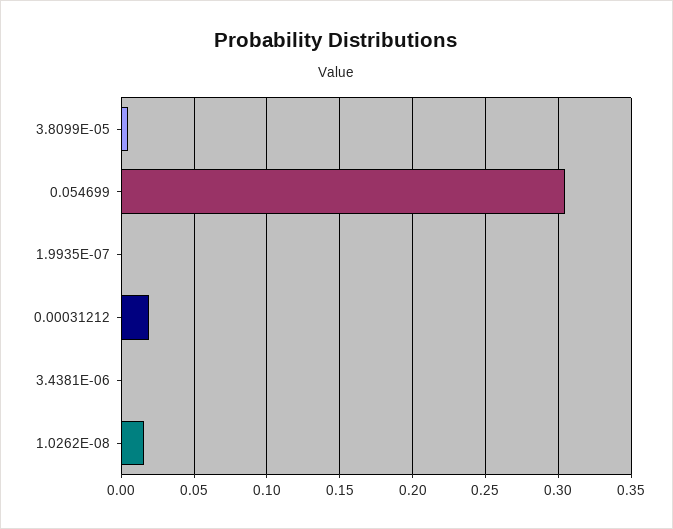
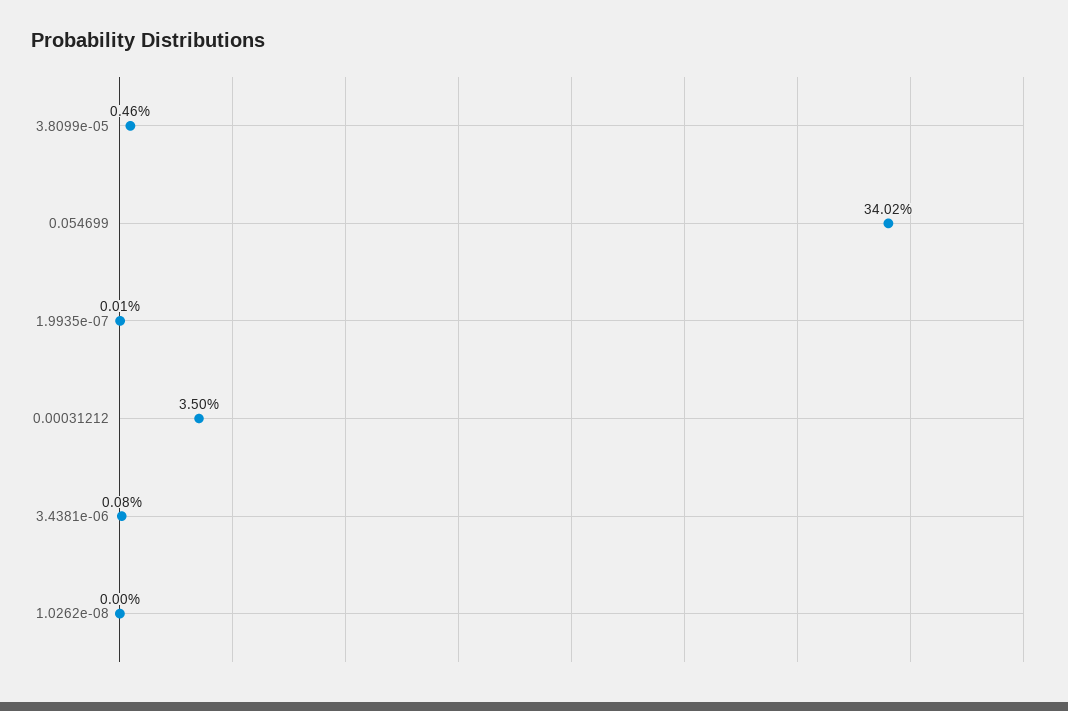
0.054699: 0.305 -> 0.3402
0.00031212: 0.02 -> 0.035
1.0262E-08: 0.015 -> 0

